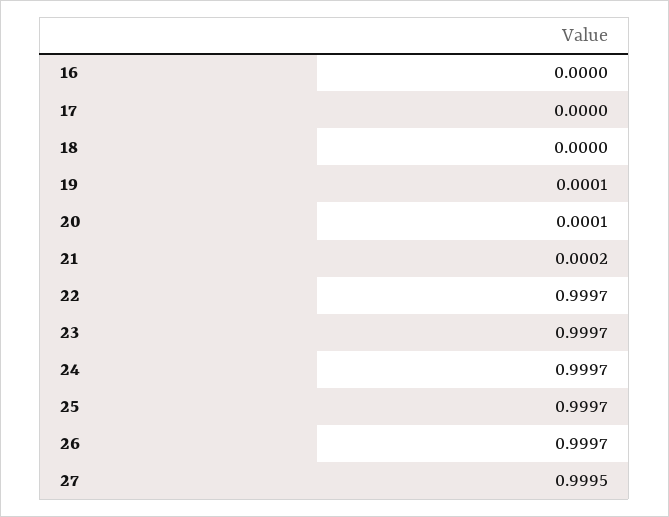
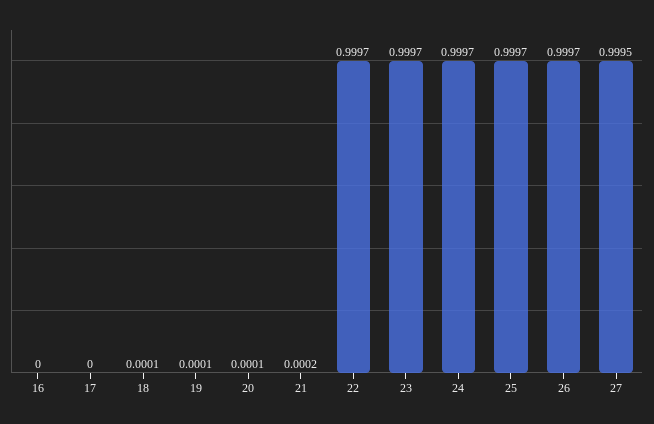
18: 0 -> 0.0001

